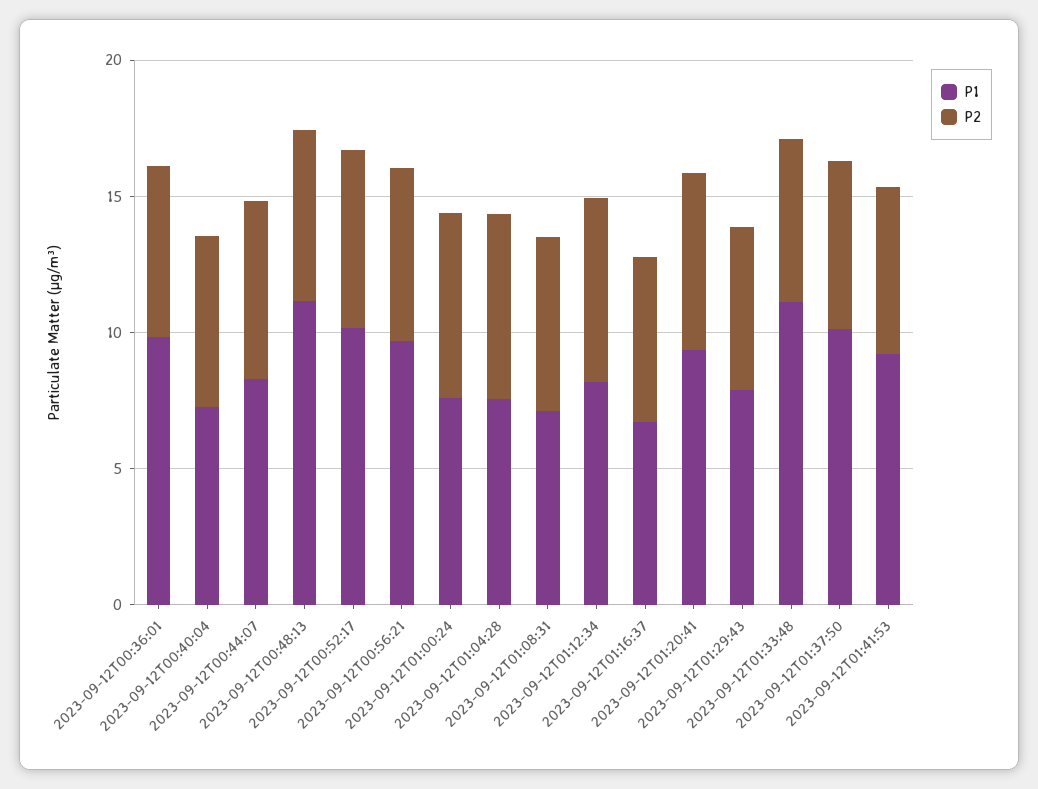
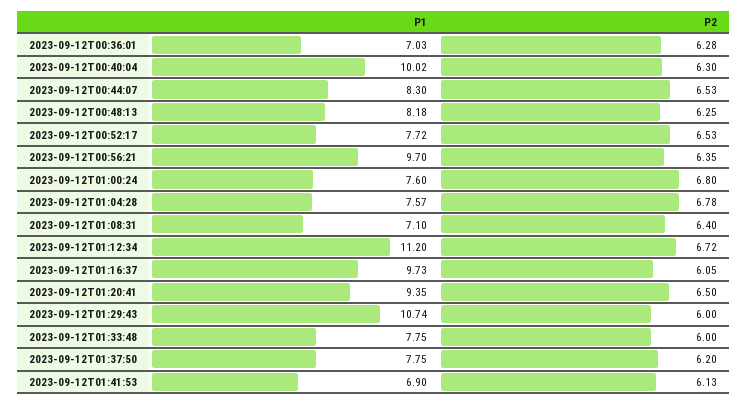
P1, 2023-09-12T00:36:01: 10 -> 7.03
P1, 2023-09-12T00:40:04: 7 -> 10.02
P1, 2023-09-12T00:48:13: 11 -> 8.18
P1, 2023-09-12T00:52:17: 10 -> 7.72
P1, 2023-09-12T01:12:34: 8 -> 11.2
P1, 2023-09-12T01:16:37: 7 -> 9.73
P1, 2023-09-12T01:29:43: 8 -> 10.74
P1, 2023-09-12T01:33:48: 11 -> 7.75
P1, 2023-09-12T01:37:50: 10 -> 7.75
P1, 2023-09-12T01:41:53: 9 -> 6.9

